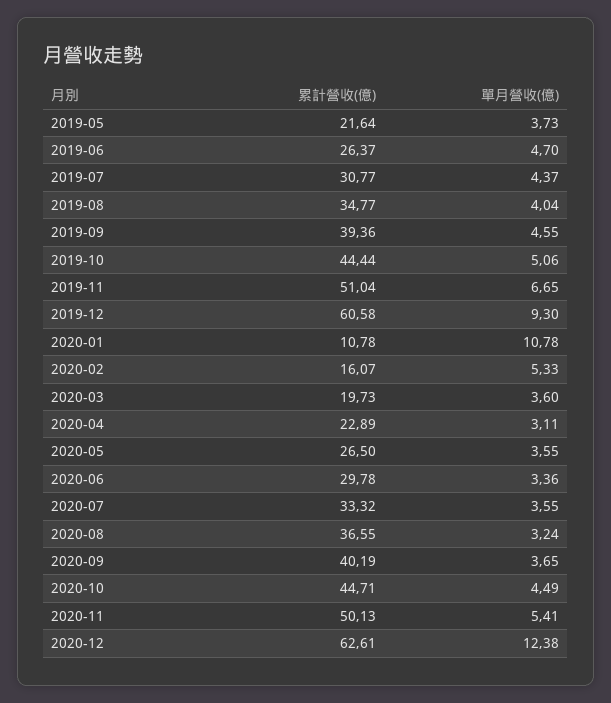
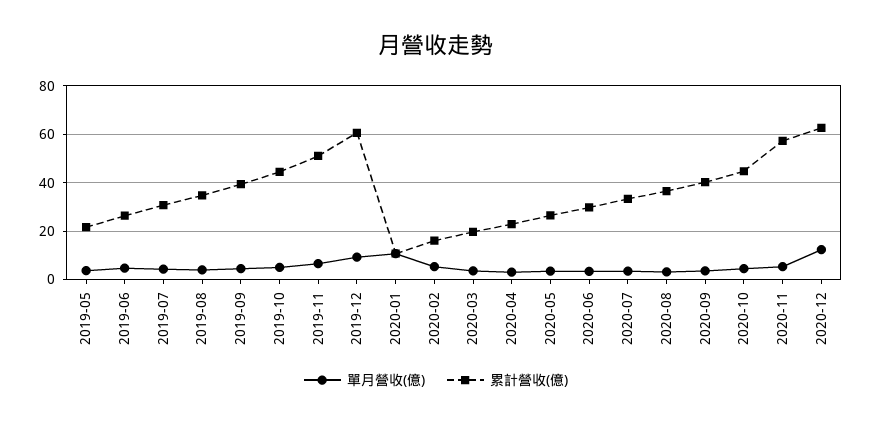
累計營收(億), 2020-11: 50.13 -> 57.5

